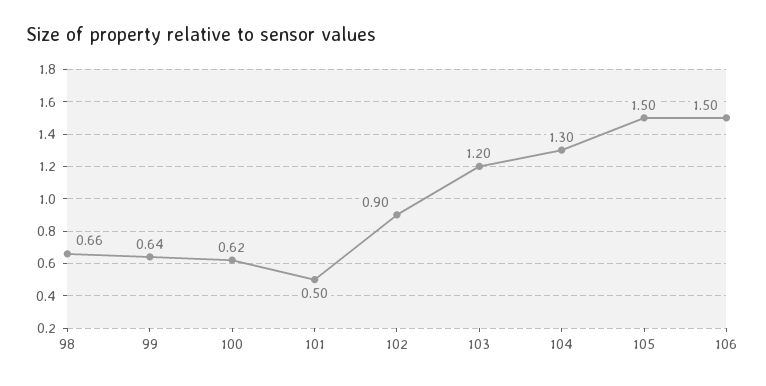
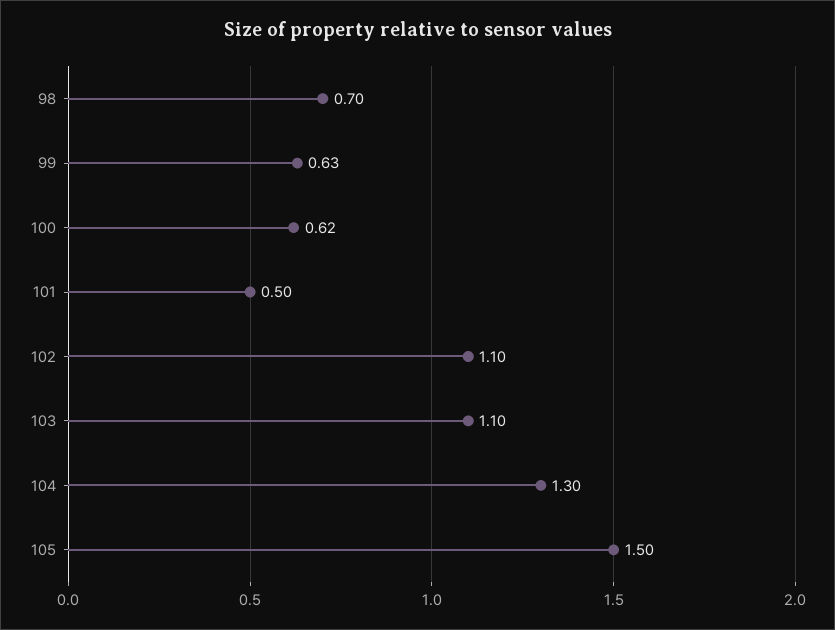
98: 0.66 -> 0.7
99: 0.64 -> 0.63
102: 0.9 -> 1.1
103: 1.2 -> 1.1
106: 1.5 -> none

